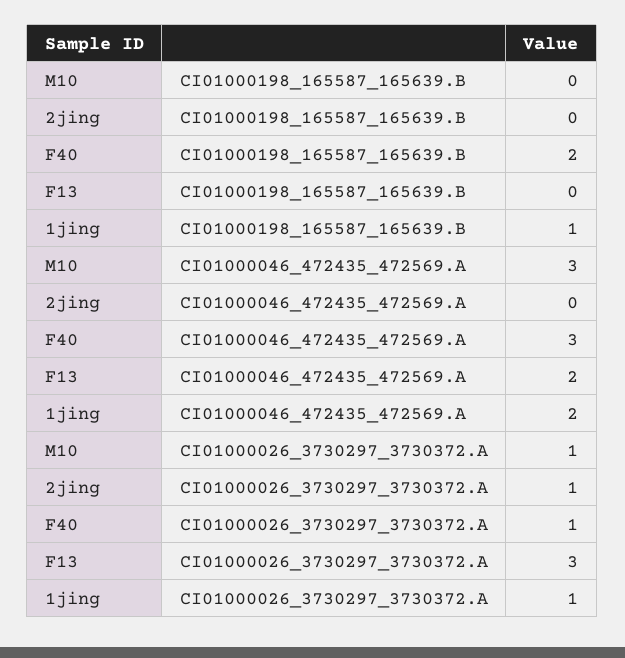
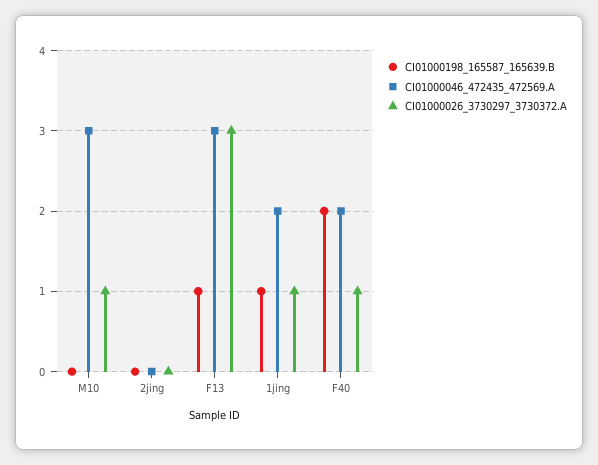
CI01000198_165587_165639.B, F13: 0 -> 1
CI01000046_472435_472569.A, F40: 3 -> 2
CI01000046_472435_472569.A, F13: 2 -> 3
CI01000026_3730297_3730372.A, 2jing: 1 -> 0

